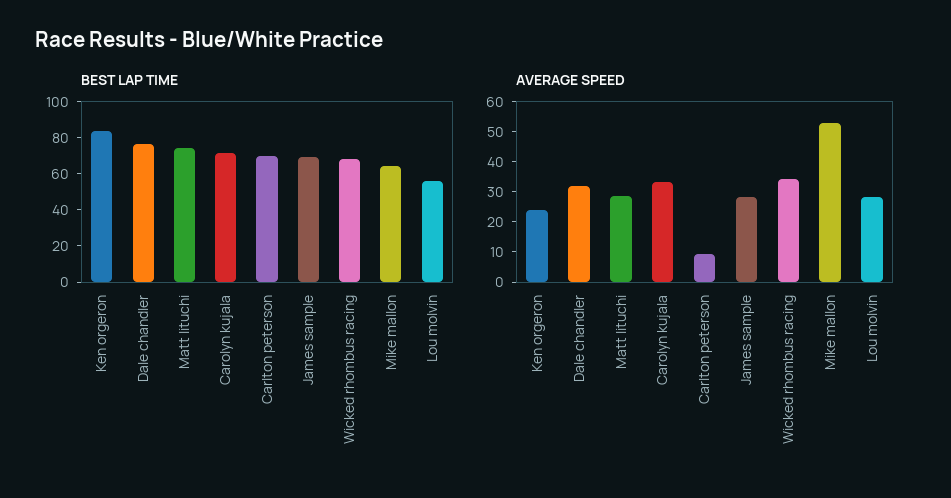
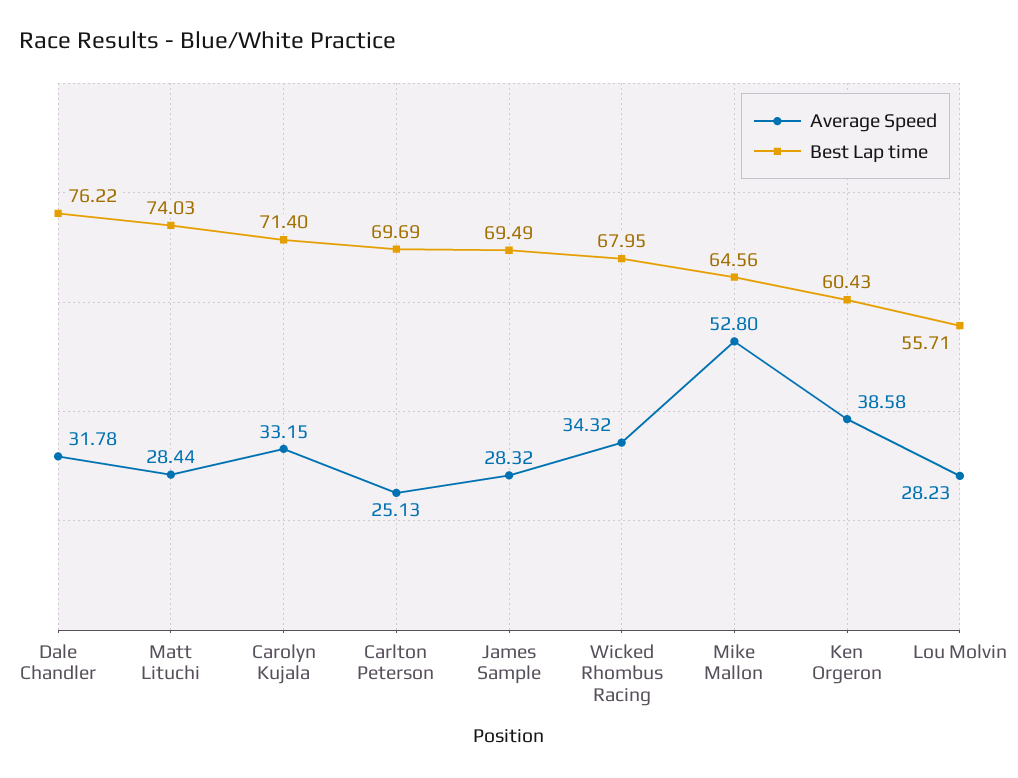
BEST LAP TIME, Ken orgeron: 85 -> 60.43
AVERAGE SPEED, Ken orgeron: 25 -> 38.58
AVERAGE SPEED, Carlton peterson: 10 -> 25.13

